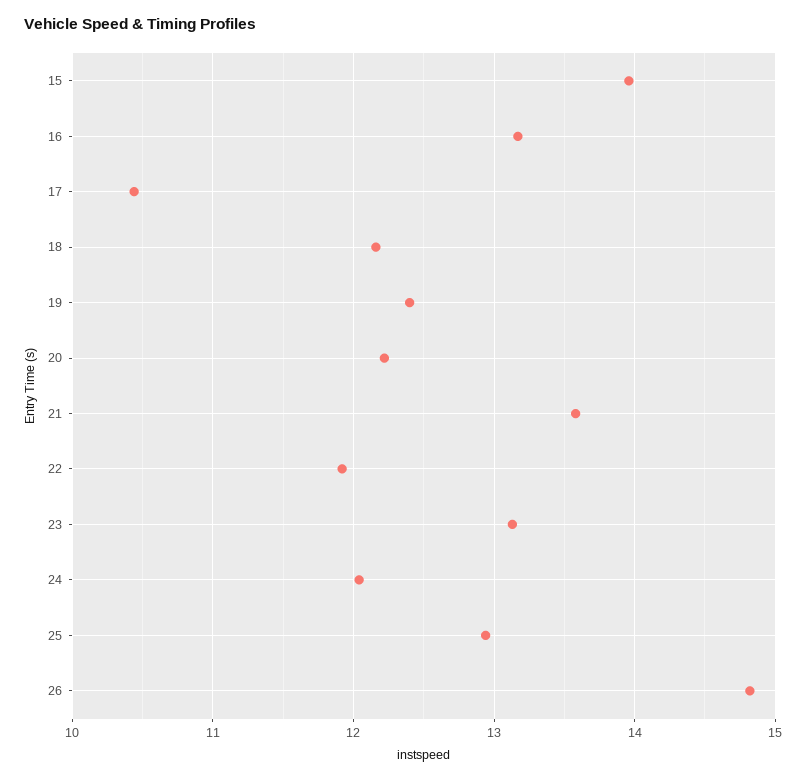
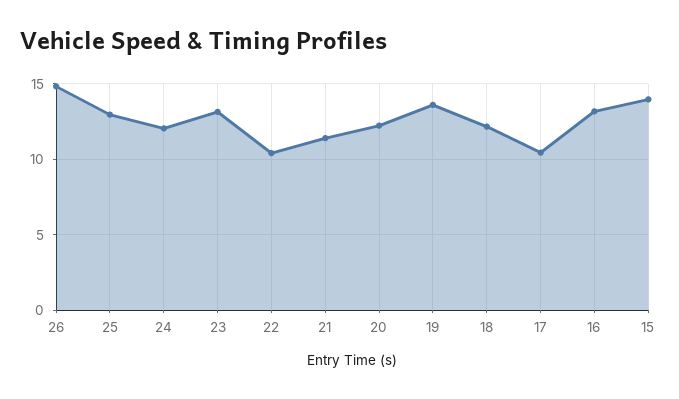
19: 12.4 -> 13.5
21: 13.6 -> 11.5
22: 11.9 -> 10.5

